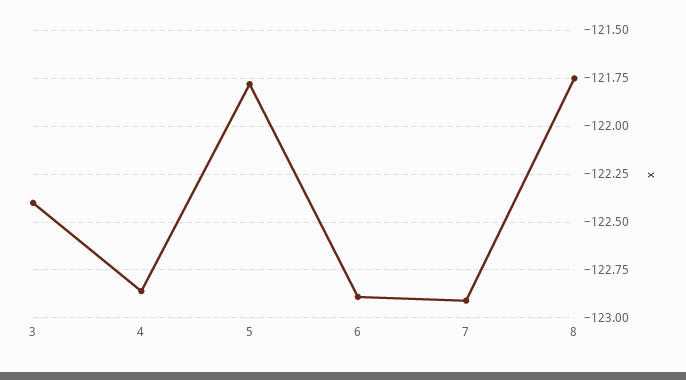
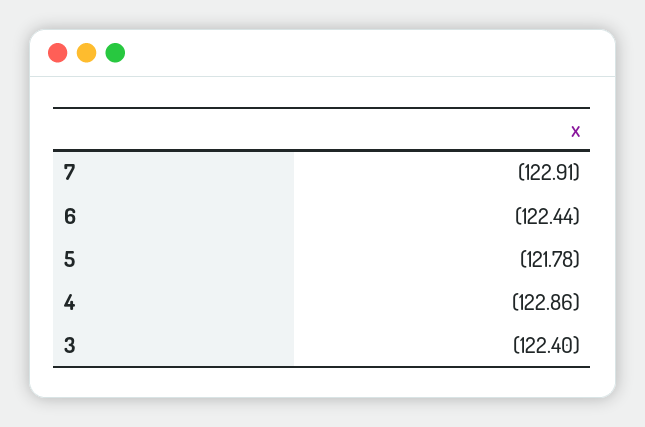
6: -122.9 -> -122.44
8: -121.75 -> none

